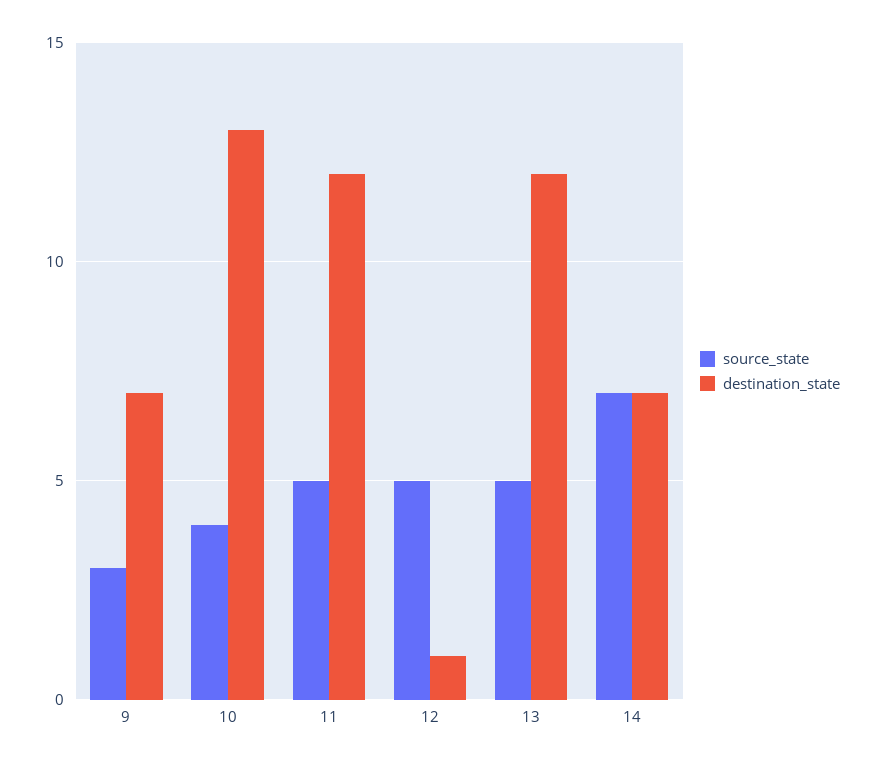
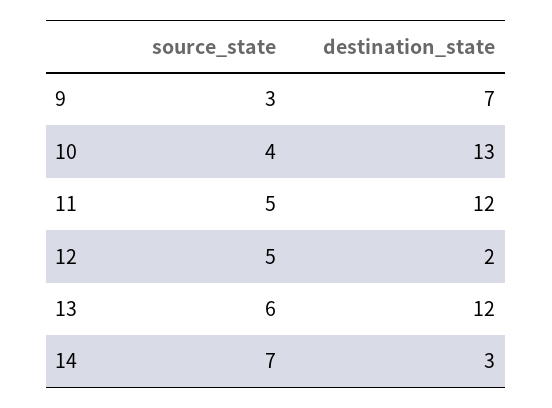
destination_state, 12: 1 -> 2
source_state, 13: 5 -> 6
destination_state, 14: 7 -> 3

